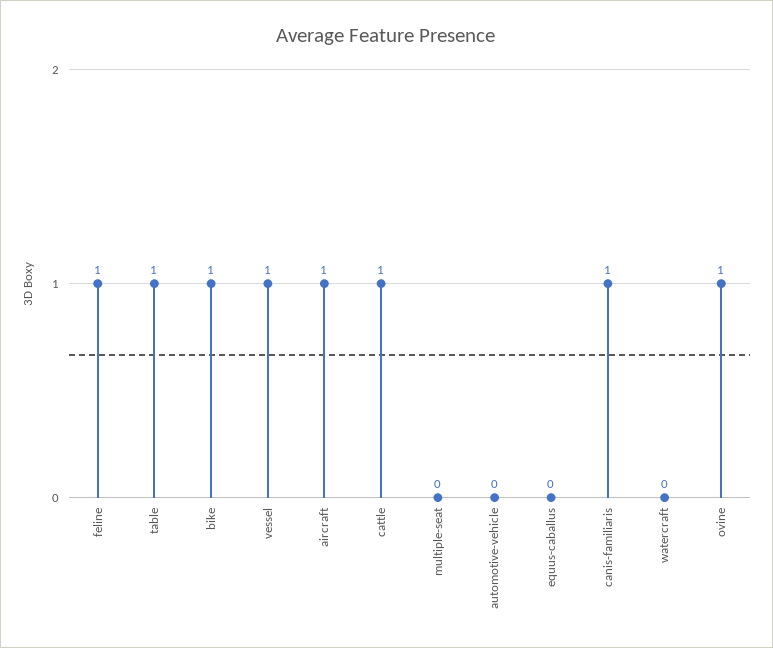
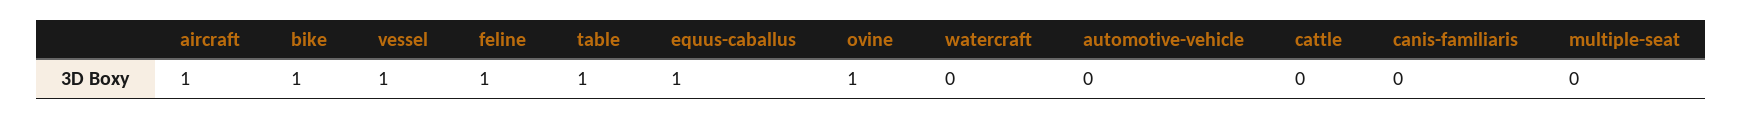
cattle: 1 -> 0
equus-caballus: 0 -> 1
canis-familiaris: 1 -> 0

